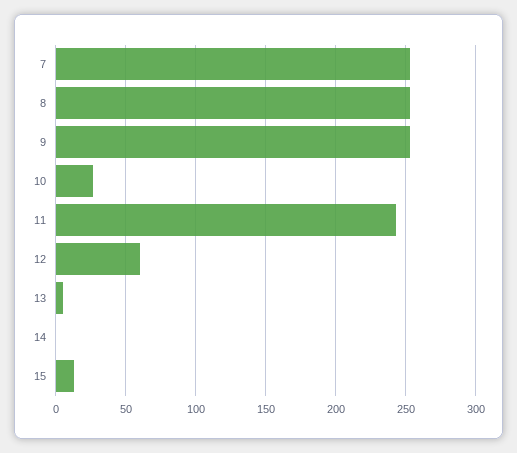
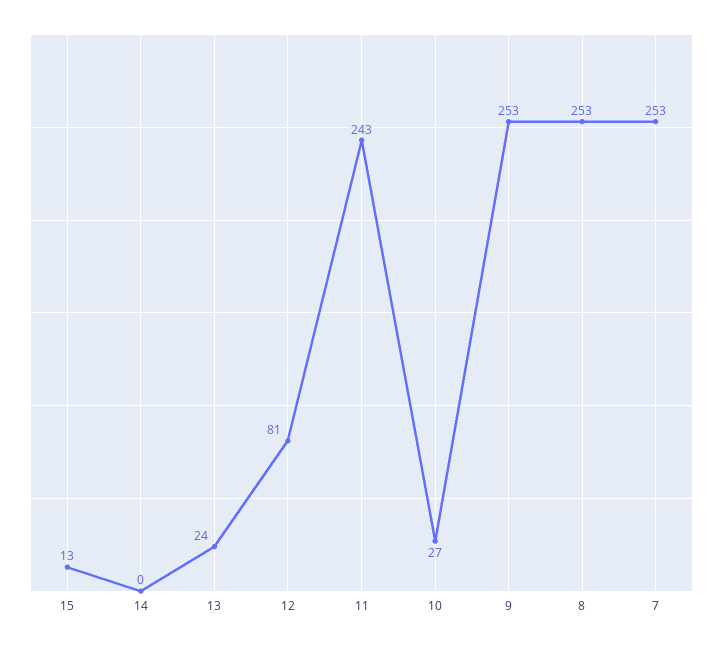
12: 60 -> 81
13: 5 -> 24

